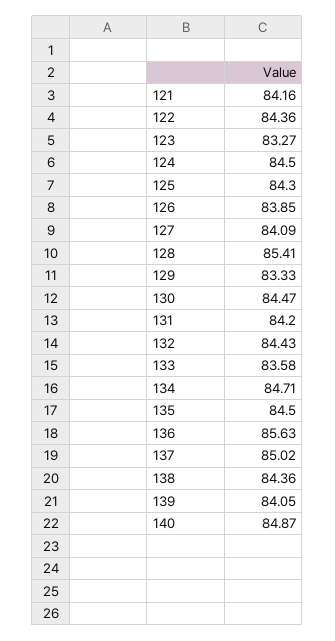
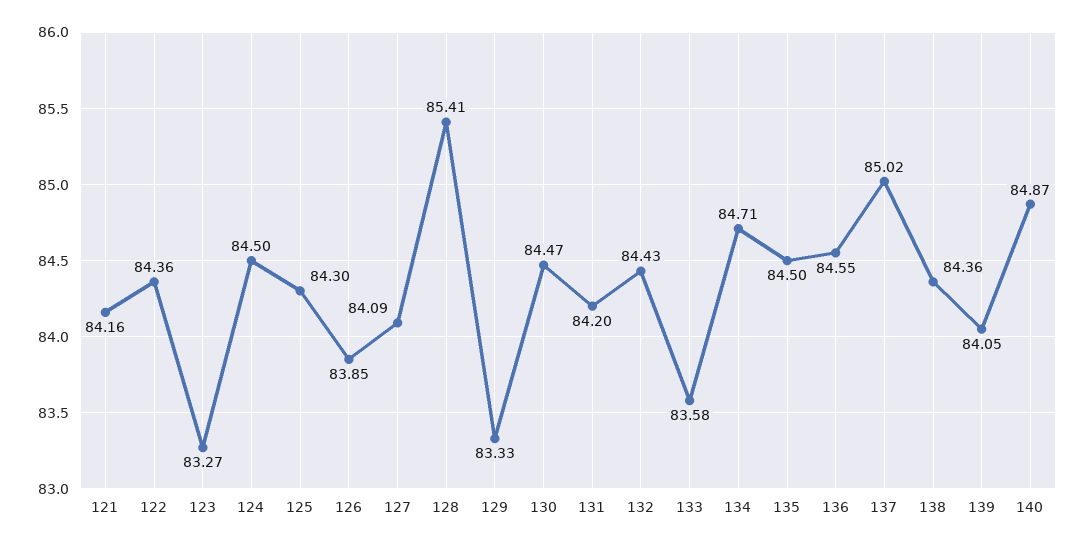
136: 85.63 -> 84.55

